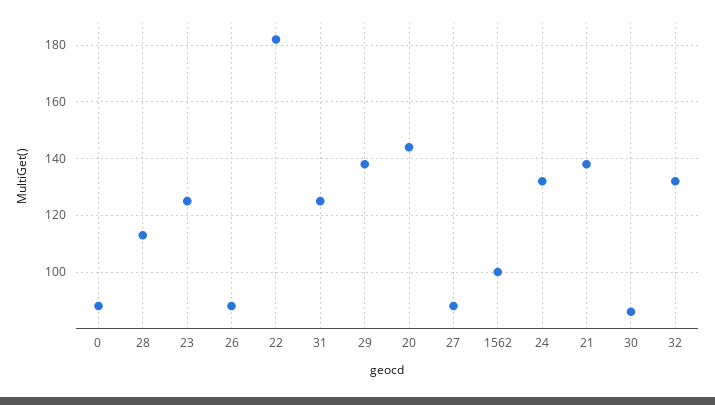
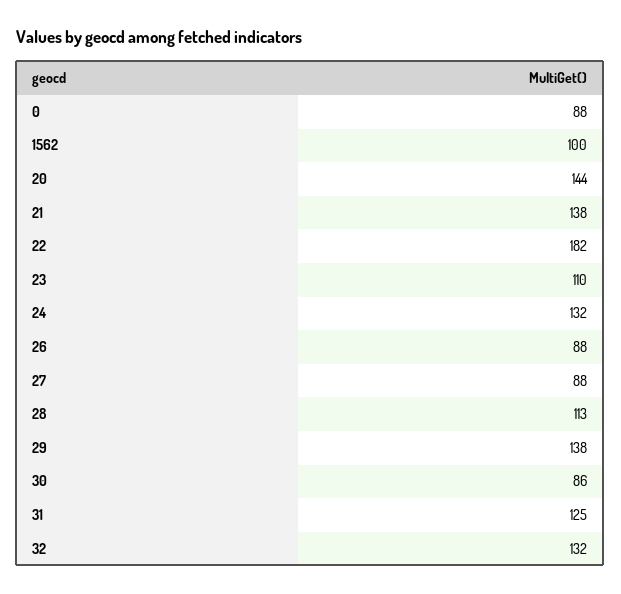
23: 125 -> 110

